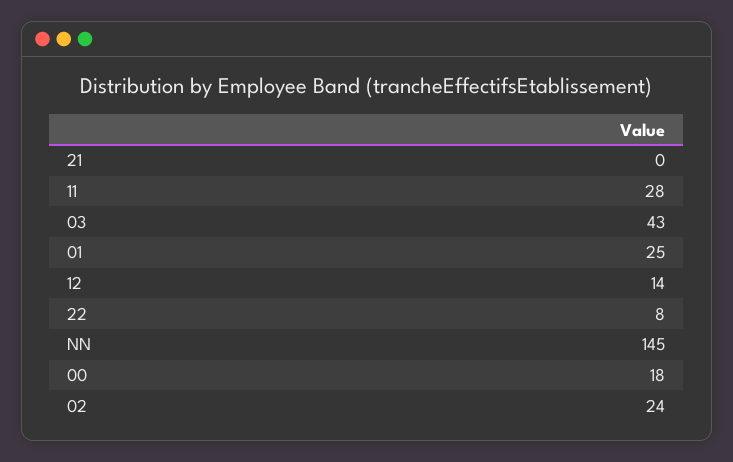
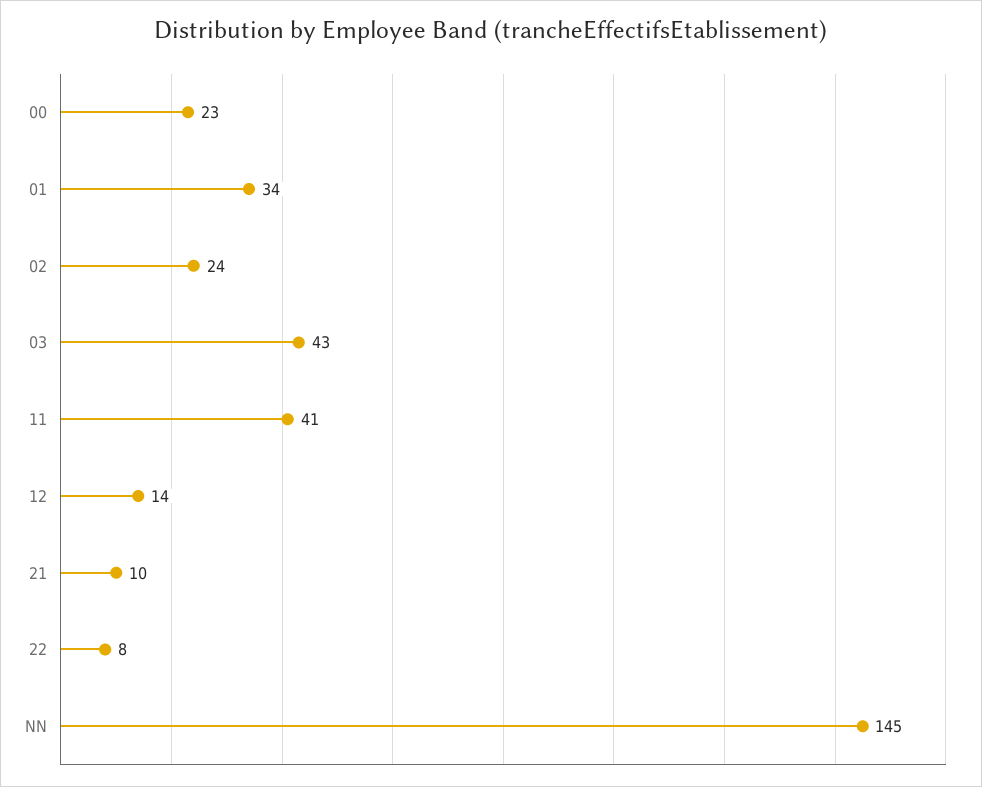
21: 0 -> 10
11: 28 -> 41
01: 25 -> 34
00: 18 -> 23

